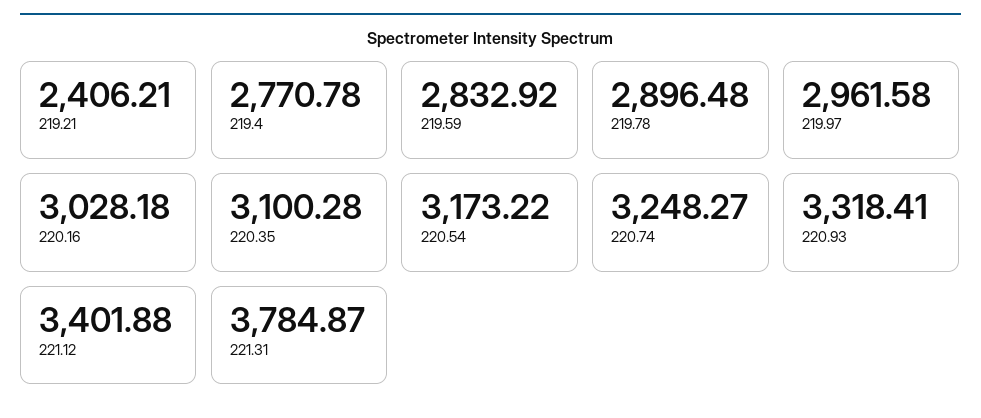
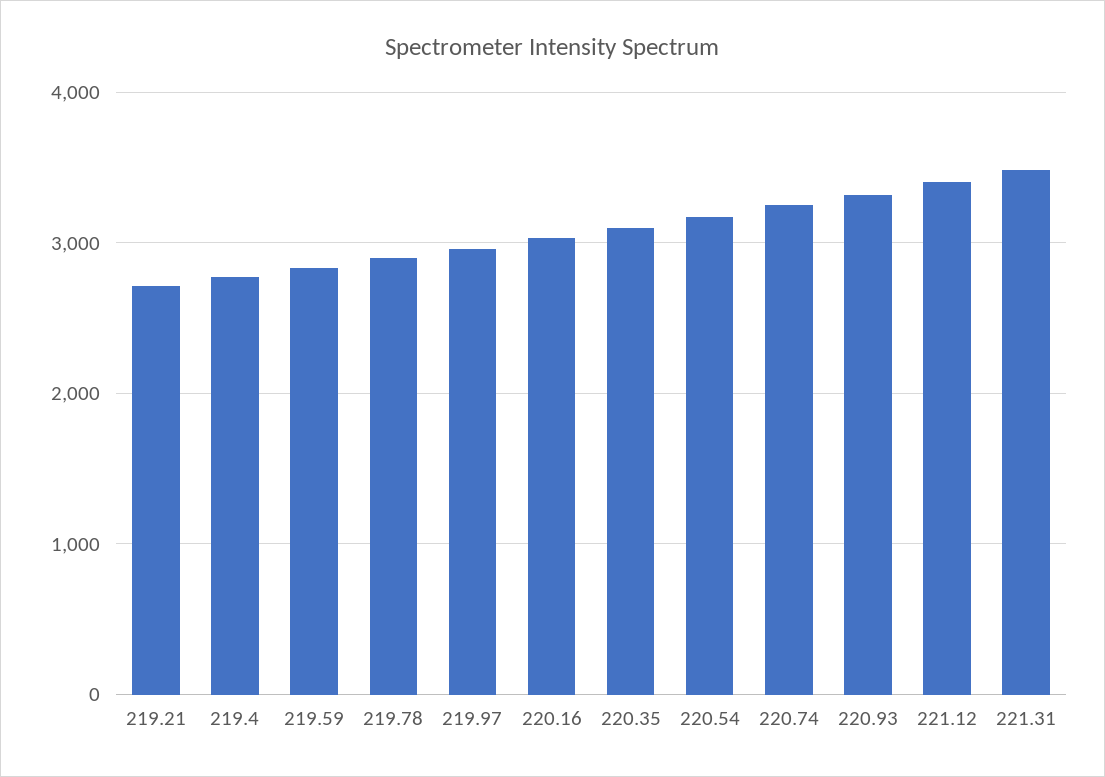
219.21: 2406.21 -> 2700
221.31: 3784.87 -> 3500

